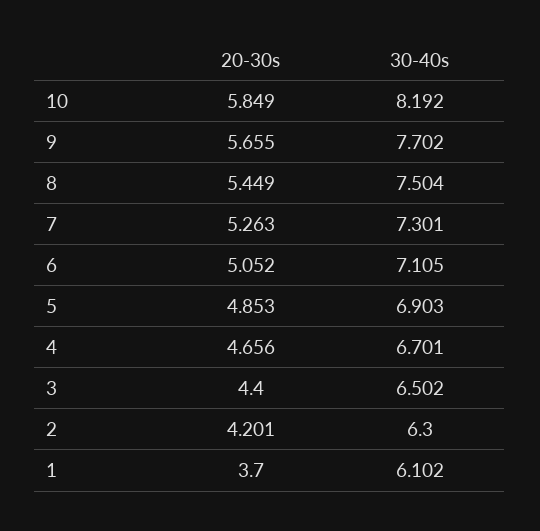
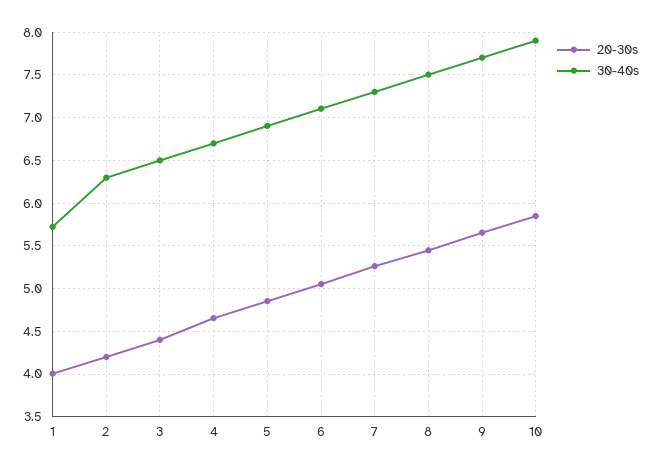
30-40s, 10: 8.192 -> 7.9
20-30s, 1: 3.7 -> 4
30-40s, 1: 6.102 -> 5.7

